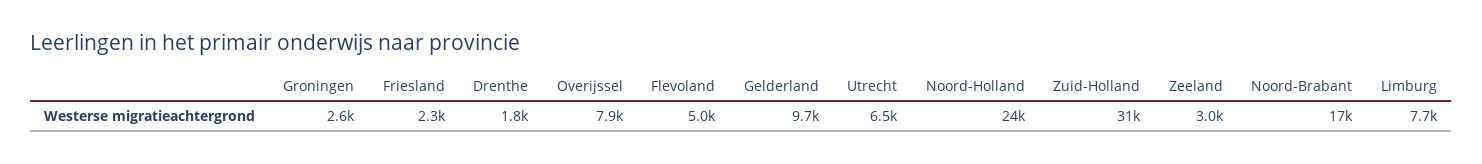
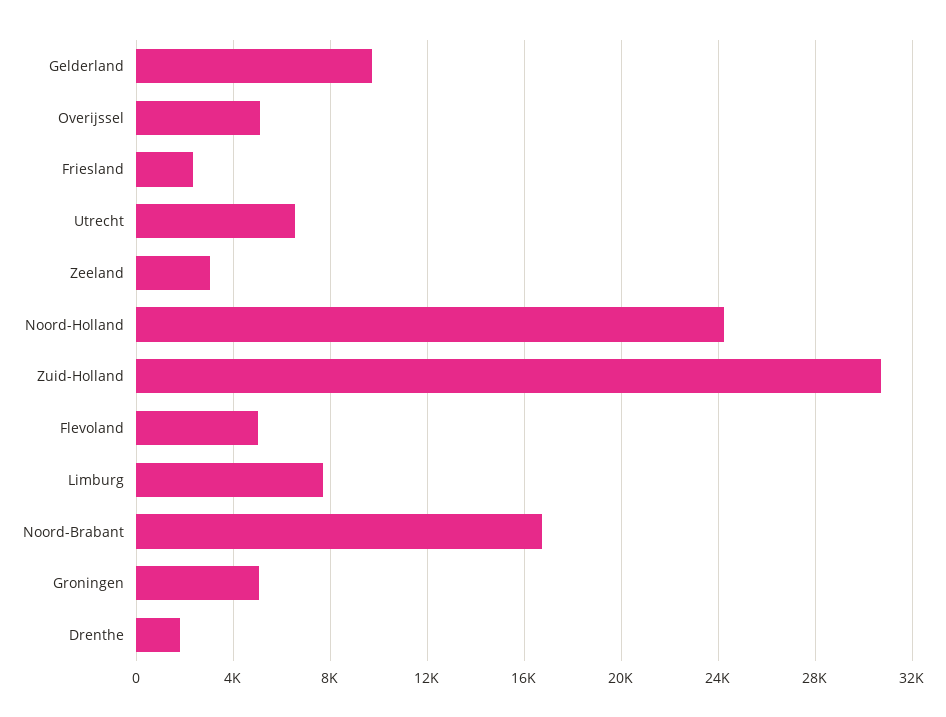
Groningen: 2600 -> 5000
Overijssel: 7900 -> 5000

